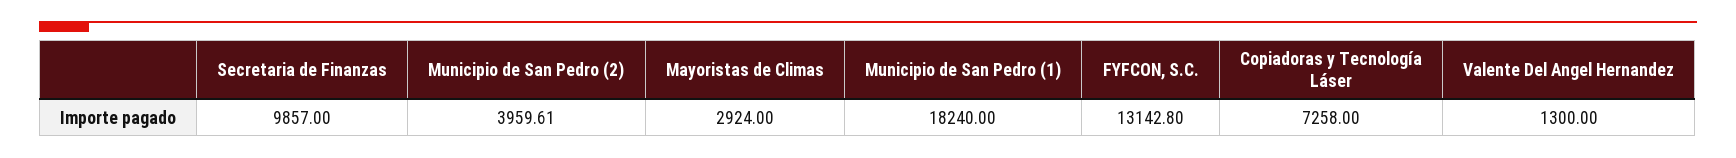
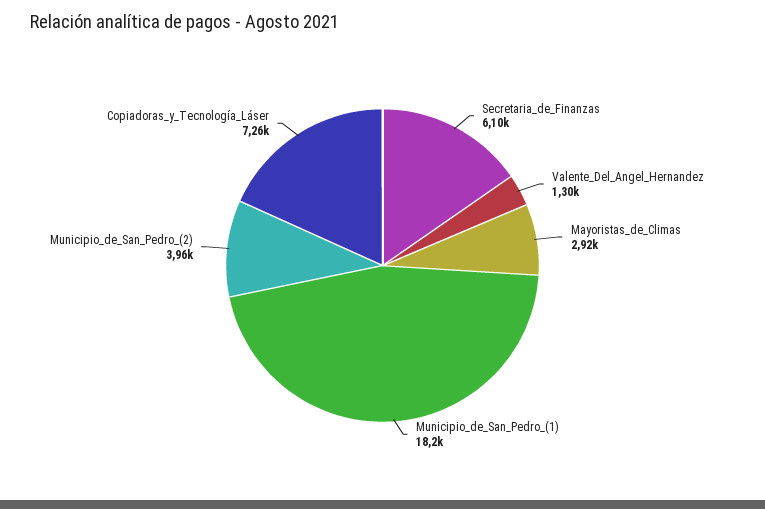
Secretaria de Finanzas: 9857 -> 6100
FYFCON, S.C.: 13142.8 -> none

